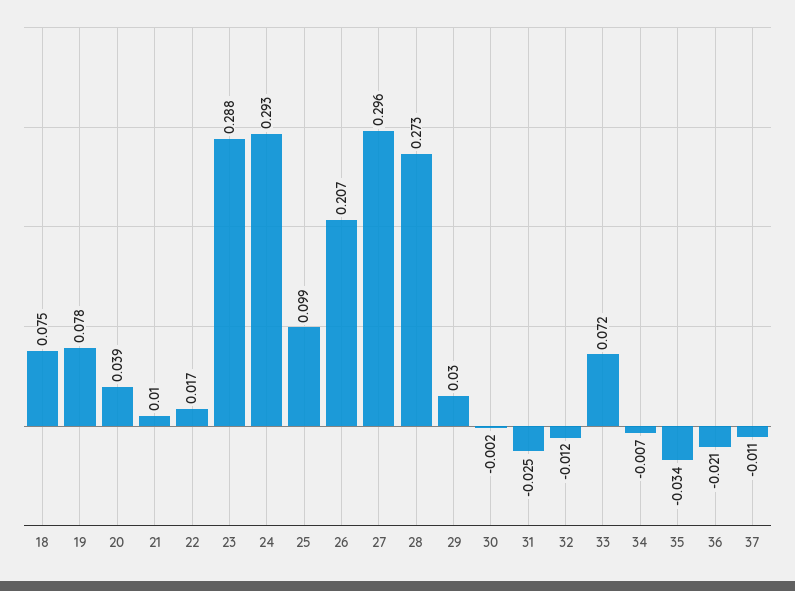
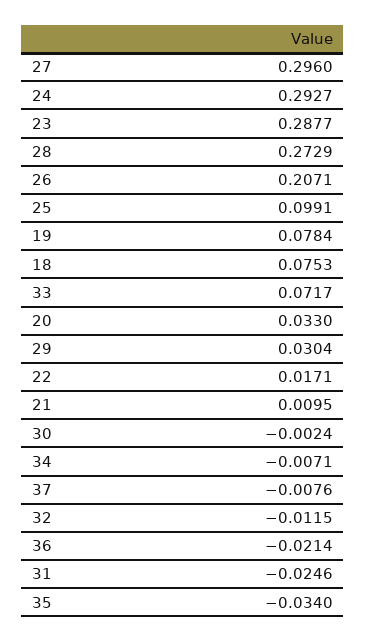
20: 0.039 -> 0.033
37: -0.011 -> -0.0076

